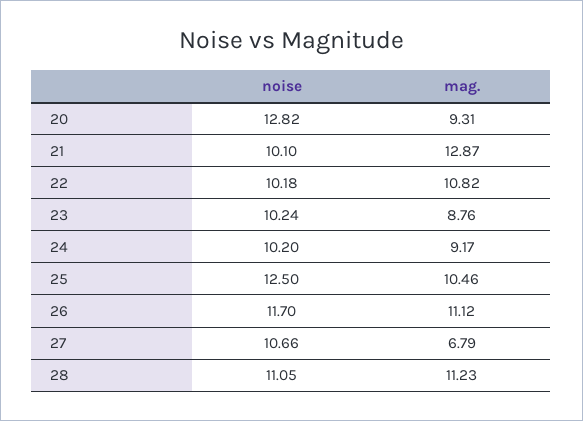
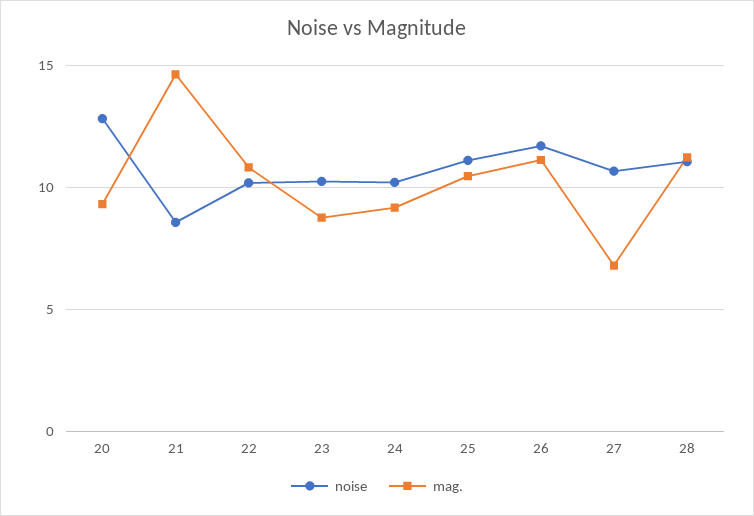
noise, 21: 10.1 -> 8.5
mag., 21: 12.87 -> 14.5
noise, 25: 12.5 -> 11

